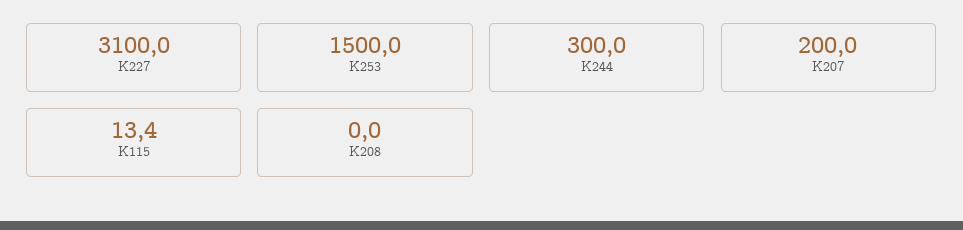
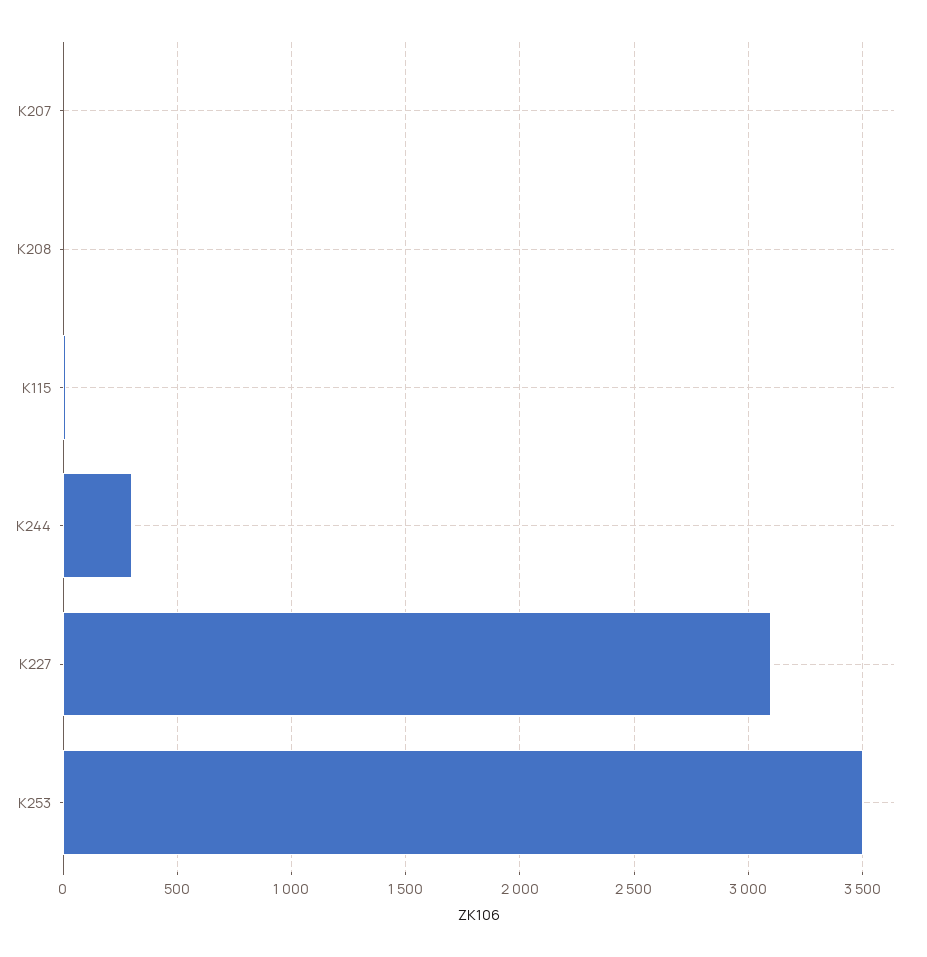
K253: 1500 -> 3500
K207: 200 -> 0

